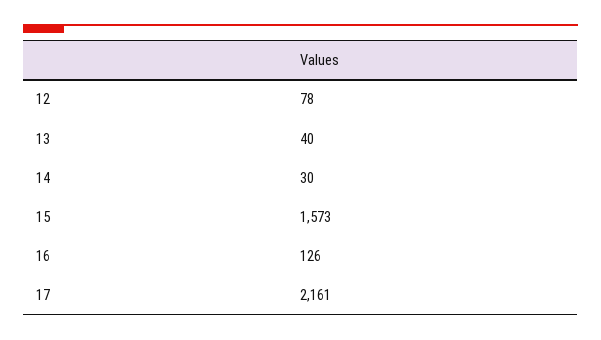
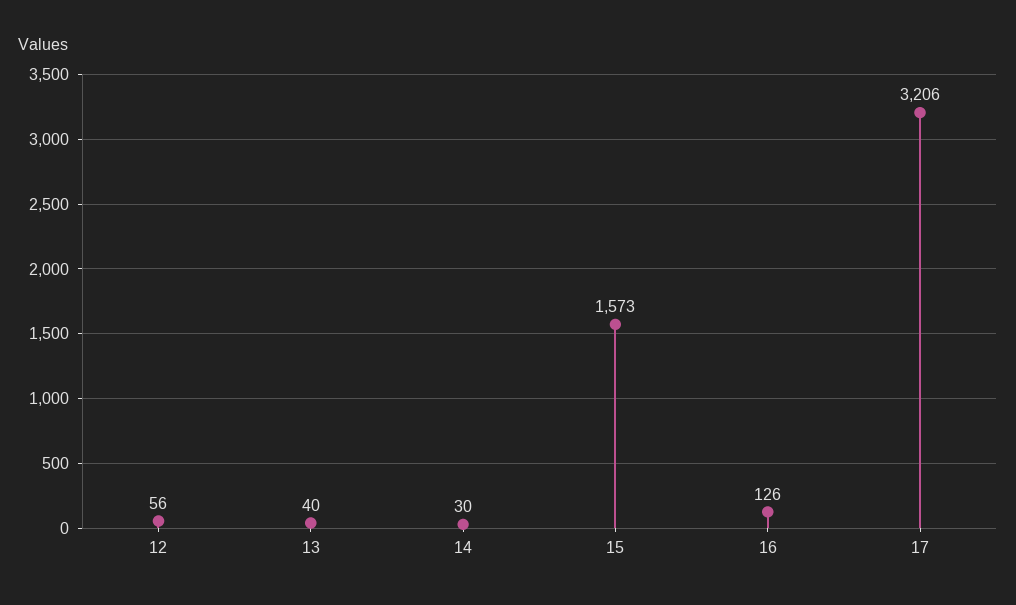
12: 78 -> 56
17: 2161 -> 3206

